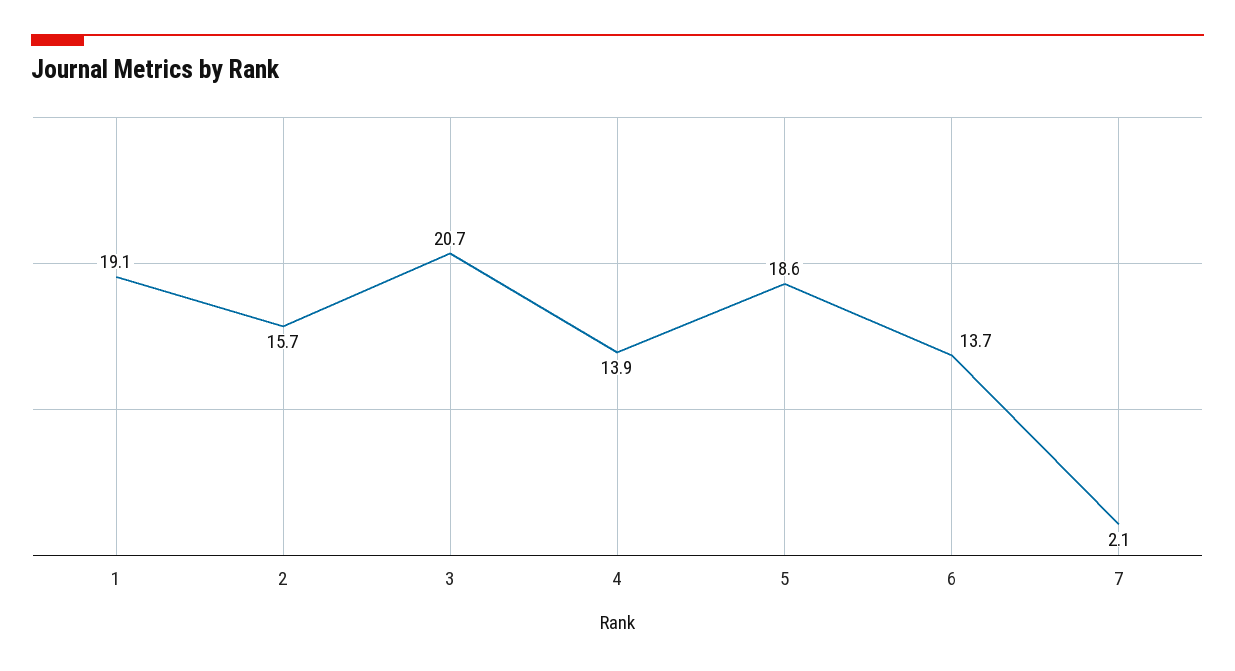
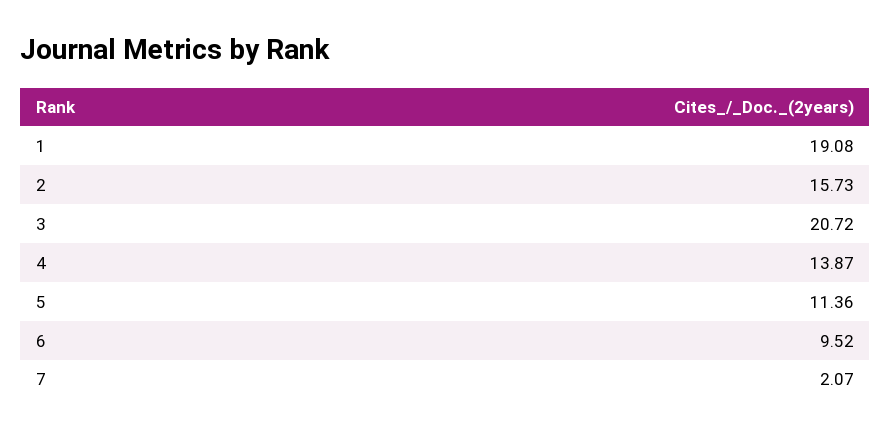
5: 18.6 -> 11.36
6: 13.7 -> 9.52

